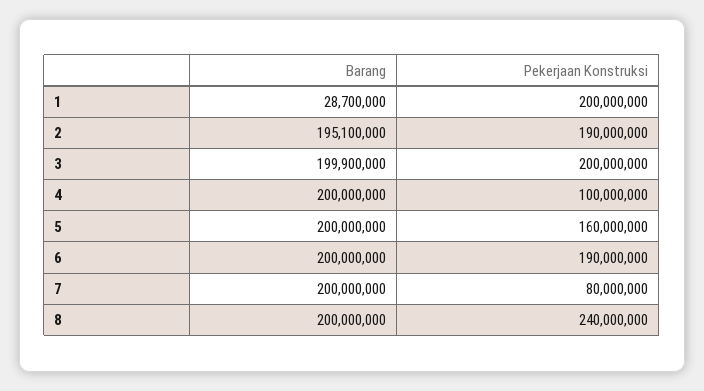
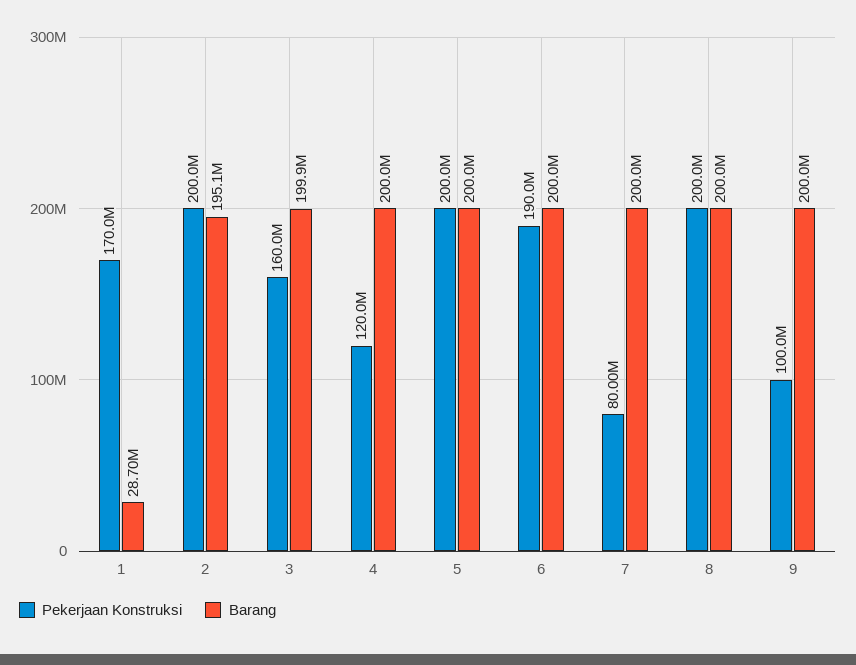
Pekerjaan Konstruksi, 1: 200000000 -> 170000000
Pekerjaan Konstruksi, 2: 190000000 -> 200000000
Pekerjaan Konstruksi, 3: 200000000 -> 160000000
Pekerjaan Konstruksi, 4: 100000000 -> 120000000
Pekerjaan Konstruksi, 5: 160000000 -> 200000000
Pekerjaan Konstruksi, 8: 240000000 -> 200000000
Pekerjaan Konstruksi, 9: none -> 100000000
Barang, 9: none -> 200000000

